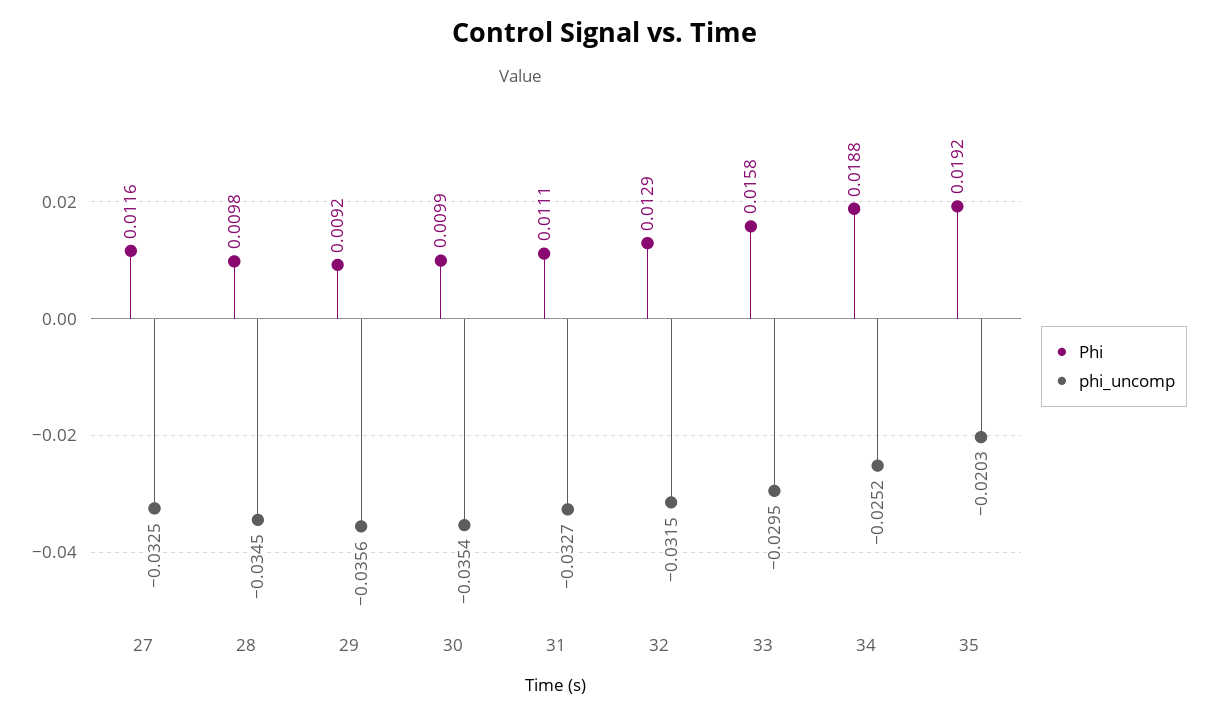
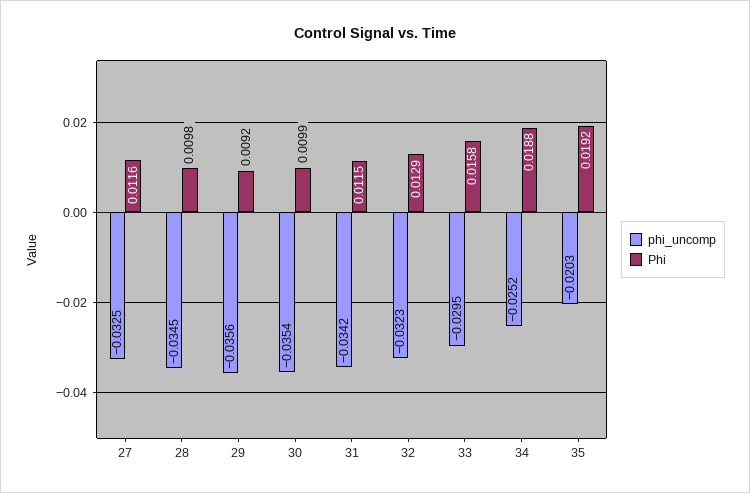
Phi, 31: 0.0111 -> 0.0115
phi_uncomp, 31: -0.0327 -> -0.0342
phi_uncomp, 32: -0.0315 -> -0.0323

